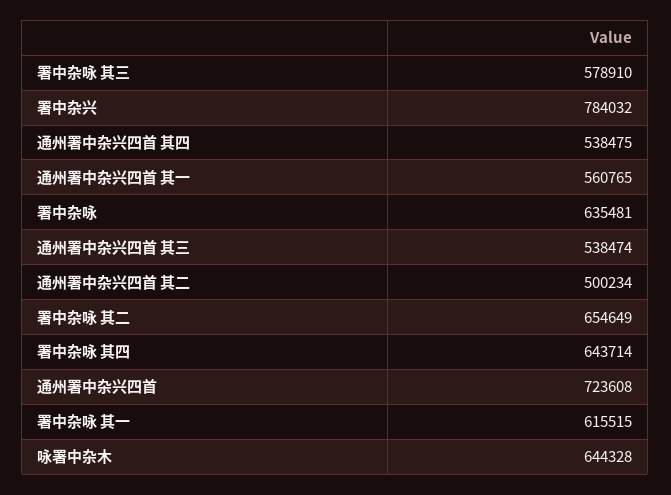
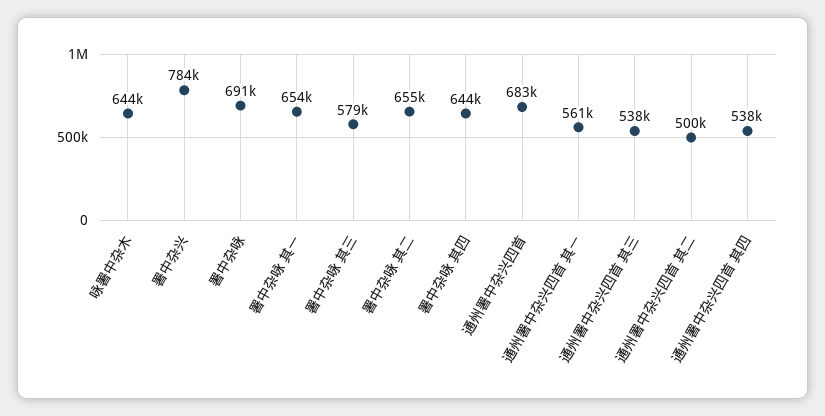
署中杂咏: 635481 -> 691000
通州署中杂兴四首: 723608 -> 683000
署中杂咏 其一: 615515 -> 654000

